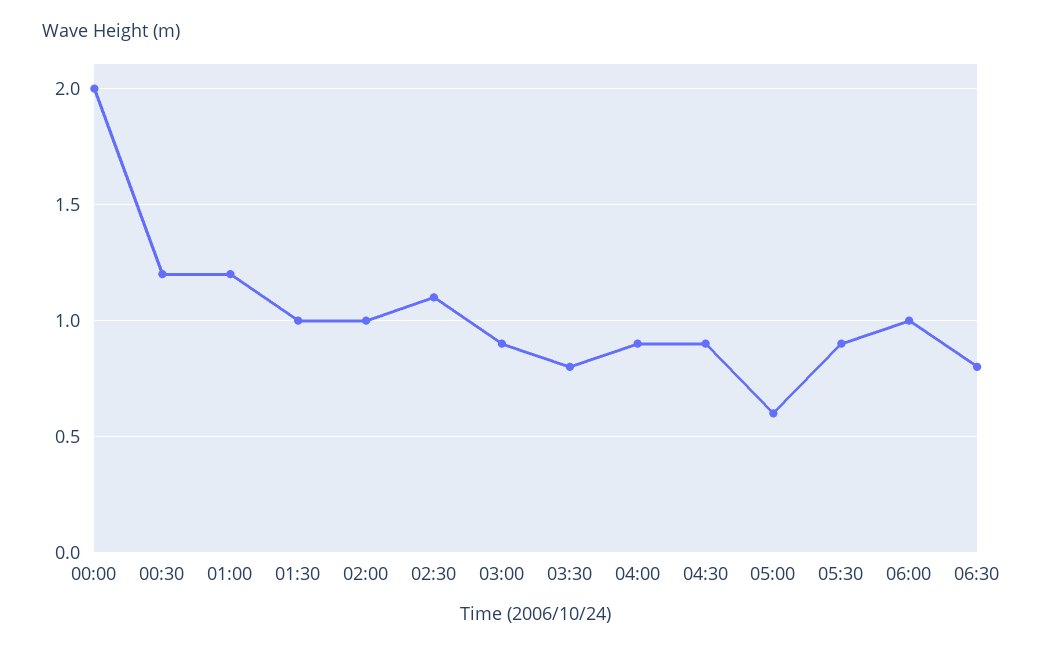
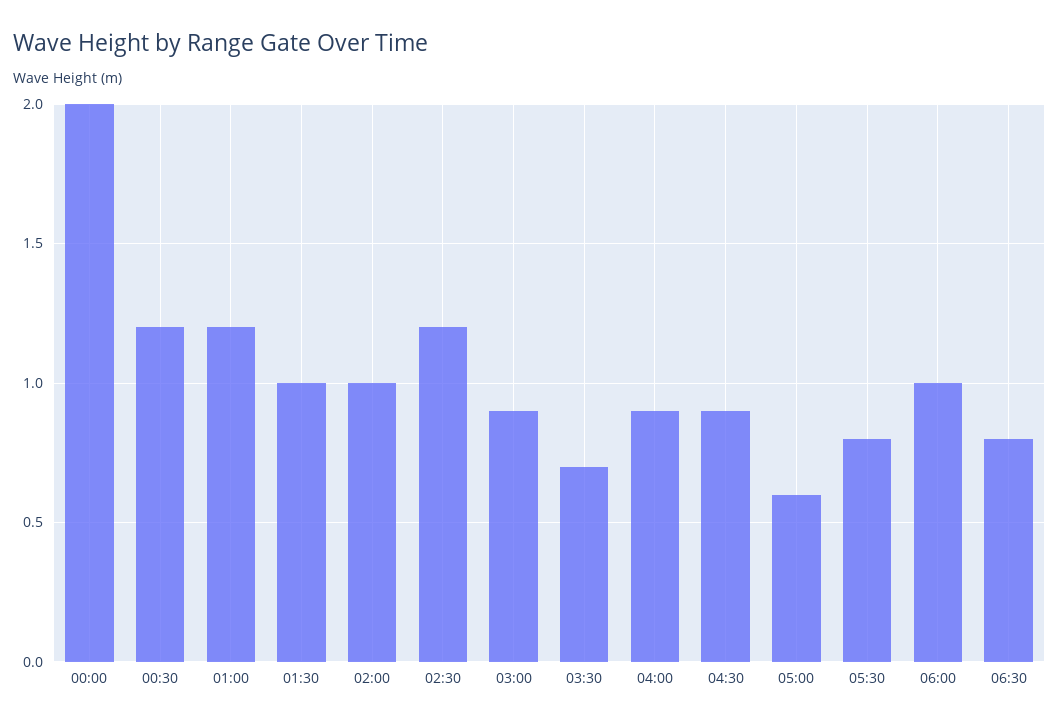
02:30: 1.1 -> 1.2
03:30: 0.8 -> 0.7
05:30: 0.9 -> 0.8

